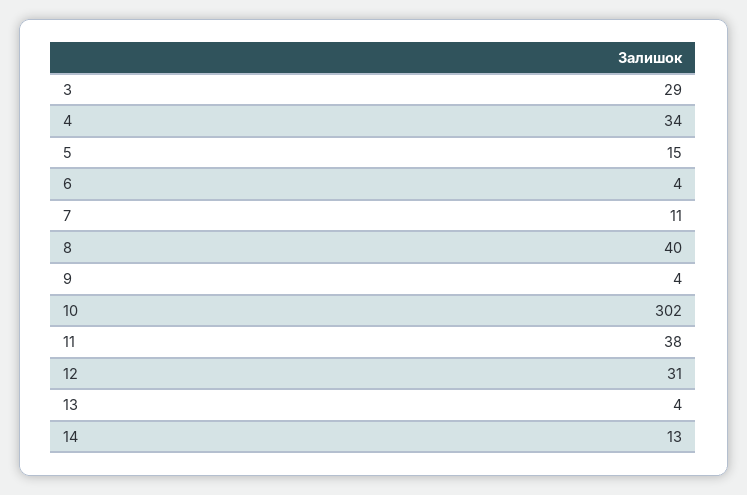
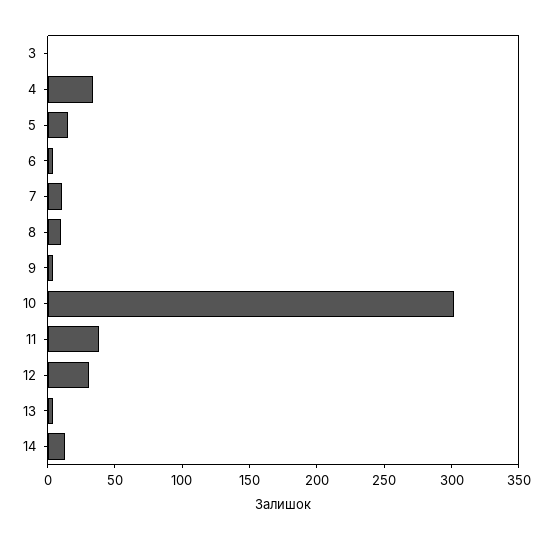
3: 29 -> 0
8: 40 -> 10

